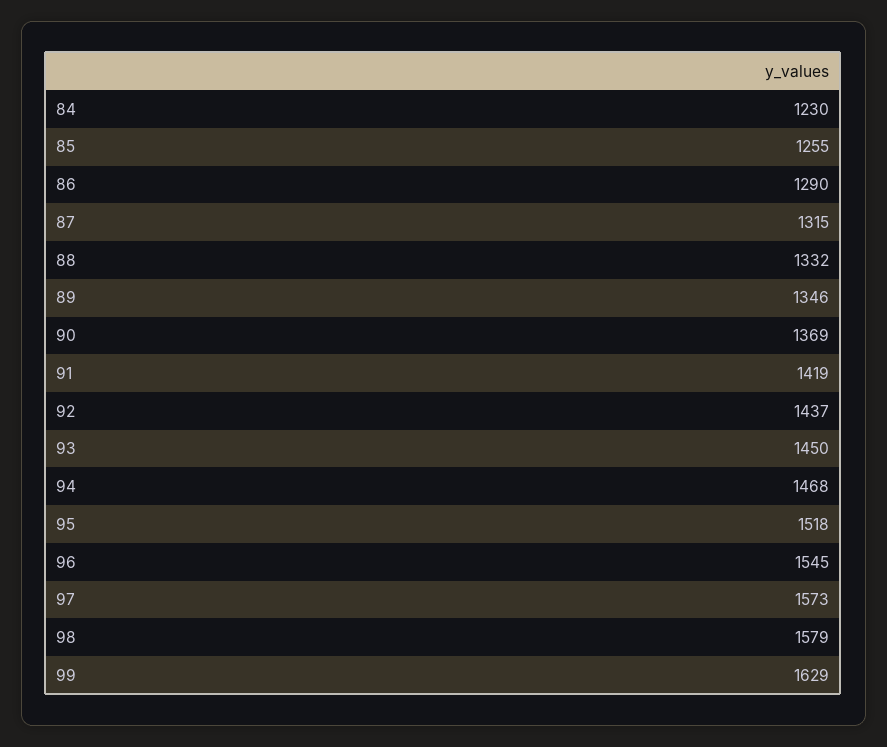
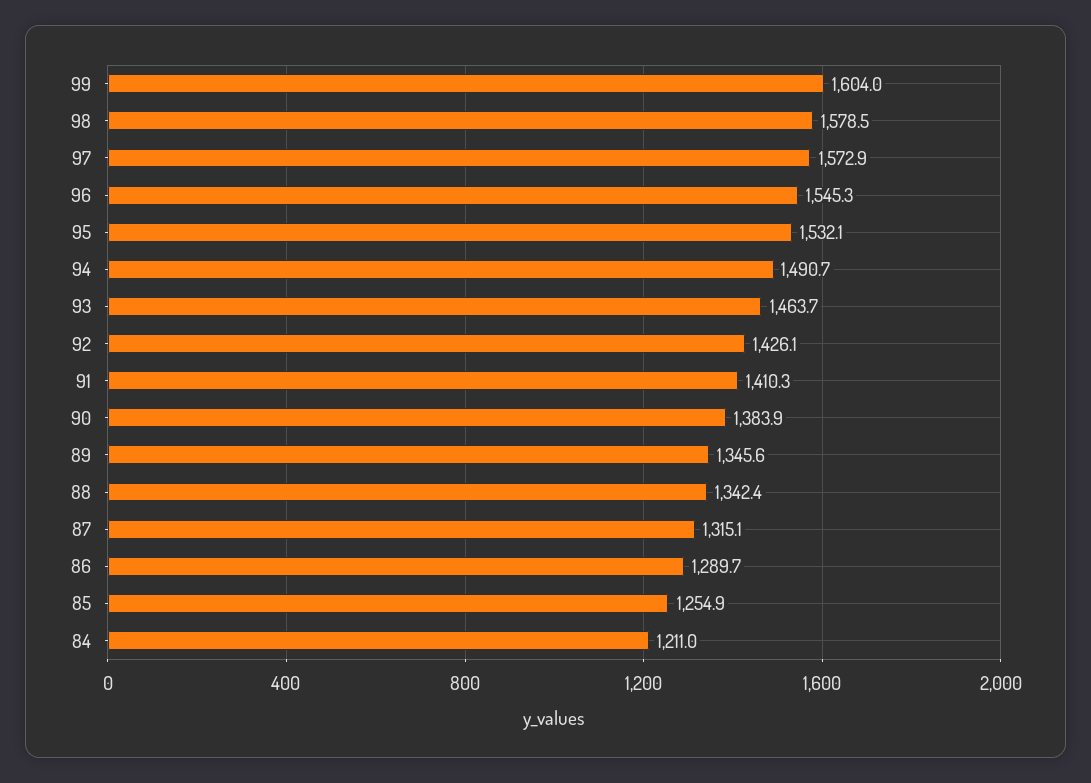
84: 1230 -> 1211
88: 1332 -> 1342.4
90: 1369 -> 1383.9
91: 1419 -> 1410.3
92: 1437 -> 1426.1
93: 1450 -> 1463.7
94: 1468 -> 1490.7
95: 1518 -> 1532.1
99: 1629 -> 1604

